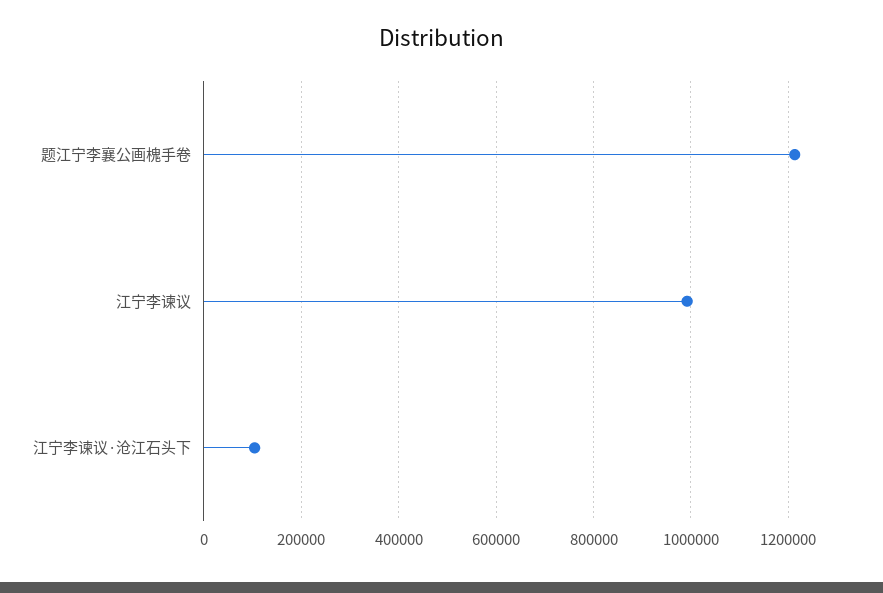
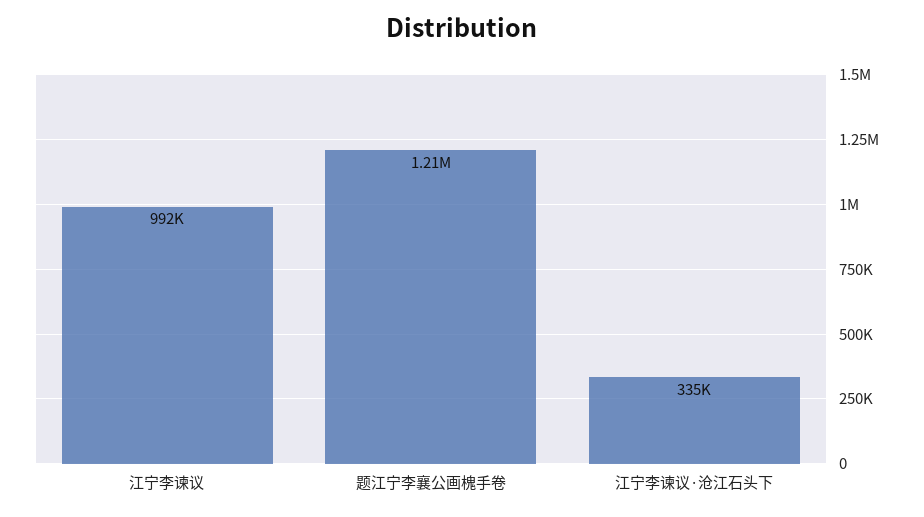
江宁李谏议·沧江石头下: 100000 -> 335000

